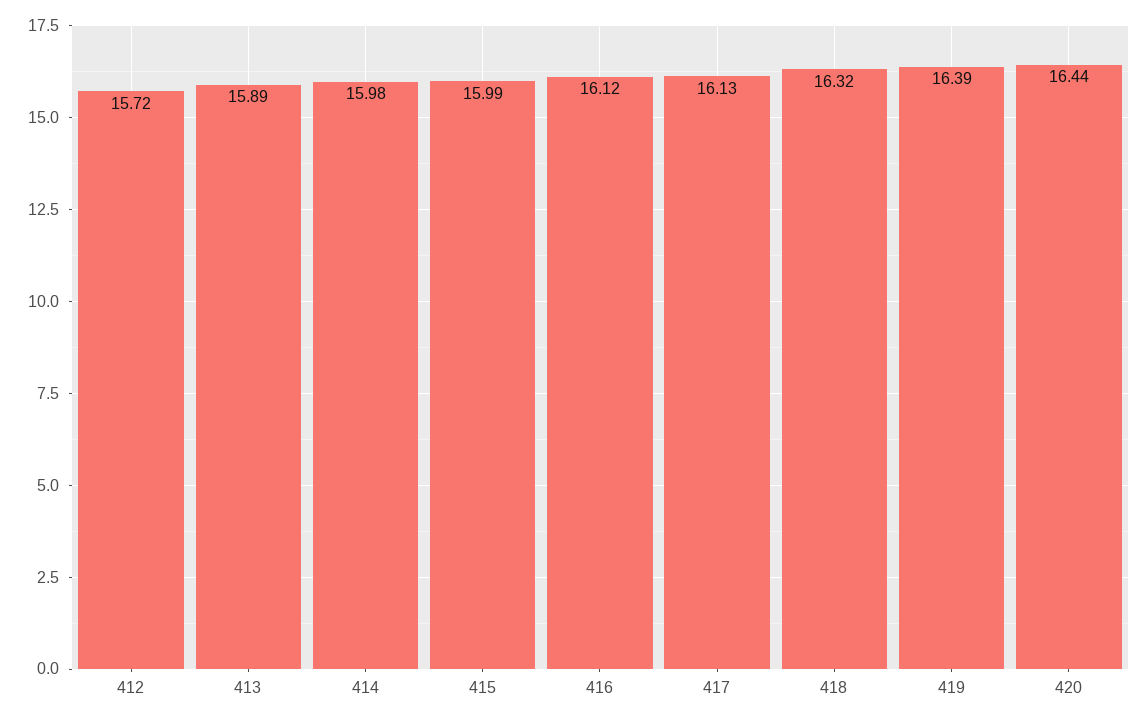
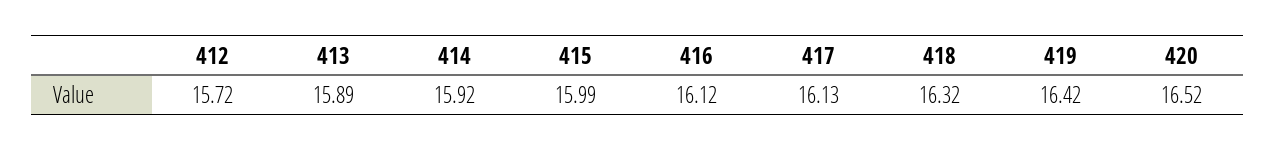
414: 15.98 -> 15.92
419: 16.39 -> 16.42
420: 16.44 -> 16.52

